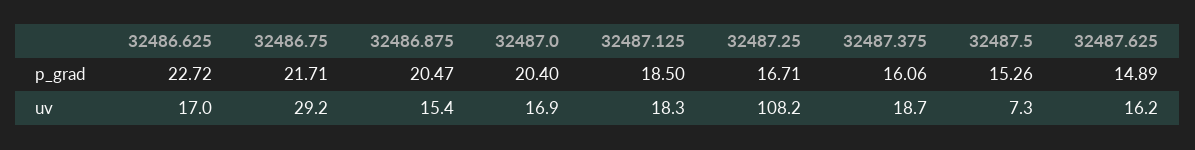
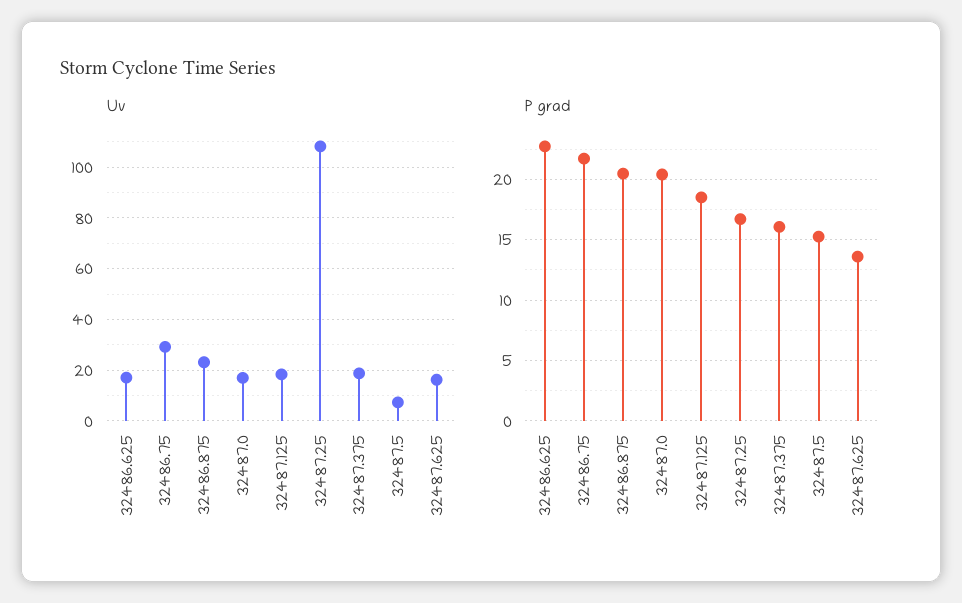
p_grad, 32487.625: 14.89 -> 13.5
uv, 32486.875: 15.4 -> 22.5

